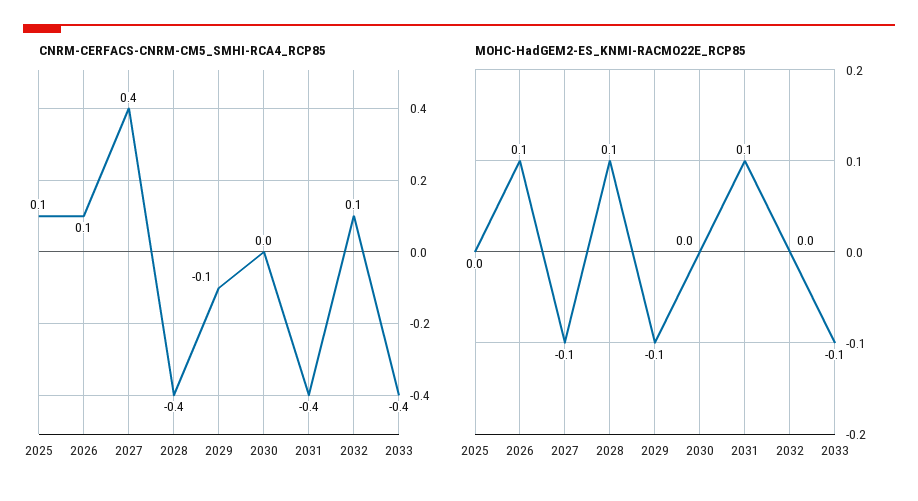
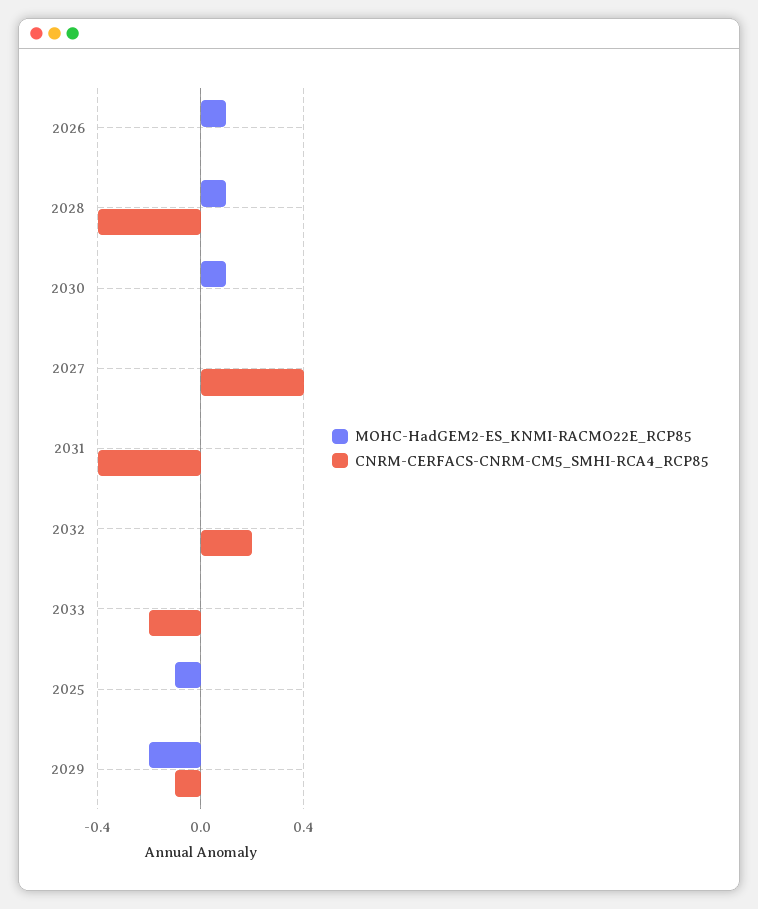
CNRM-CERFACS-CNRM-CM5_SMHI-RCA4_RCP85, 2025: 0.1 -> 0
CNRM-CERFACS-CNRM-CM5_SMHI-RCA4_RCP85, 2026: 0.1 -> 0
CNRM-CERFACS-CNRM-CM5_SMHI-RCA4_RCP85, 2032: 0.1 -> 0.2
CNRM-CERFACS-CNRM-CM5_SMHI-RCA4_RCP85, 2033: -0.4 -> -0.2
MOHC-HadGEM2-ES_KNMI-RACMO22E_RCP85, 2025: 0 -> -0.1
MOHC-HadGEM2-ES_KNMI-RACMO22E_RCP85, 2027: -0.1 -> 0
MOHC-HadGEM2-ES_KNMI-RACMO22E_RCP85, 2029: -0.1 -> -0.2
MOHC-HadGEM2-ES_KNMI-RACMO22E_RCP85, 2030: 0 -> 0.1
MOHC-HadGEM2-ES_KNMI-RACMO22E_RCP85, 2031: 0.1 -> 0
MOHC-HadGEM2-ES_KNMI-RACMO22E_RCP85, 2033: -0.1 -> 0

